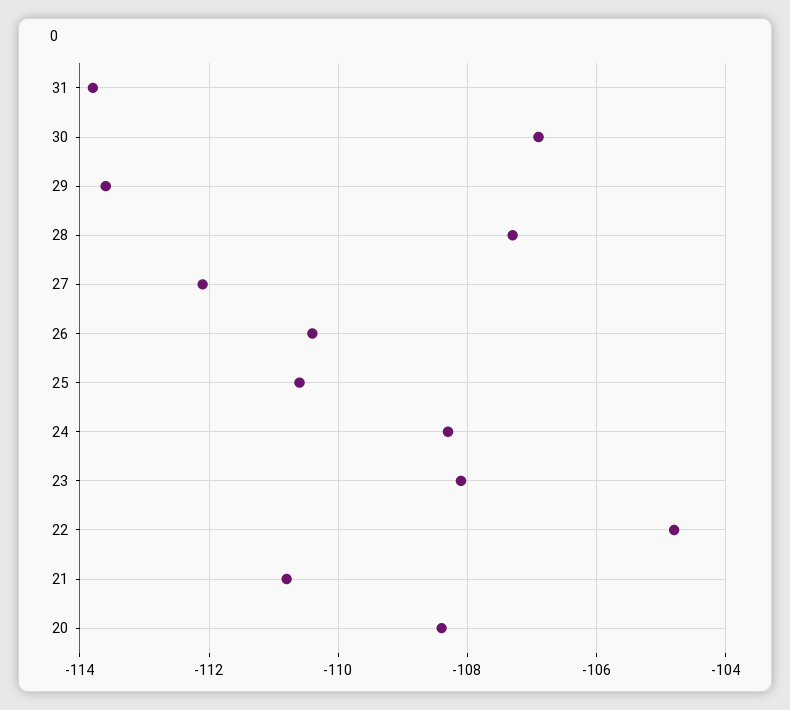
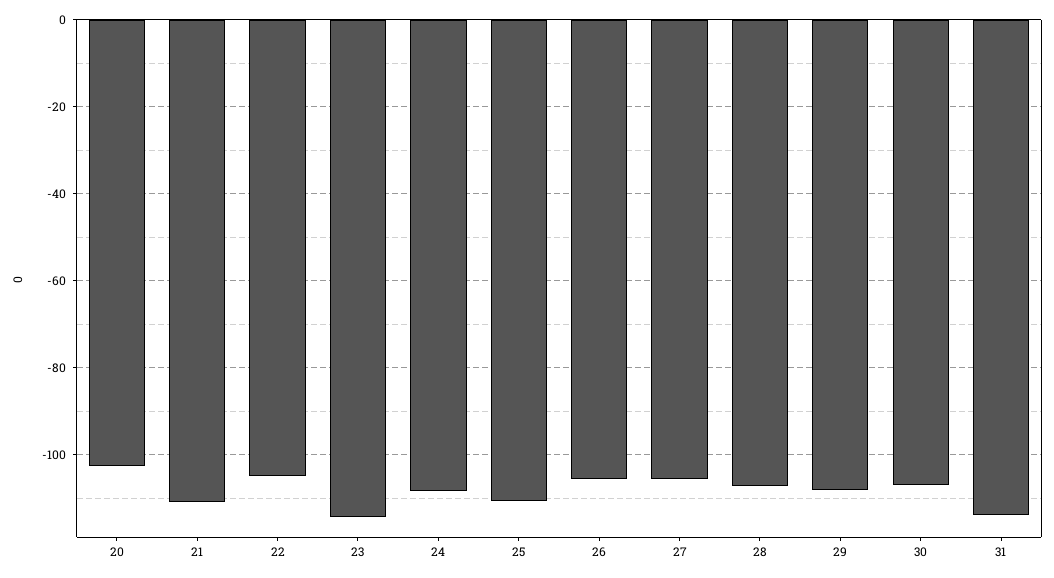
29: -113.5 -> -108
27: -112 -> -106
26: -110.5 -> -106
23: -108 -> -114
20: -108.5 -> -102

